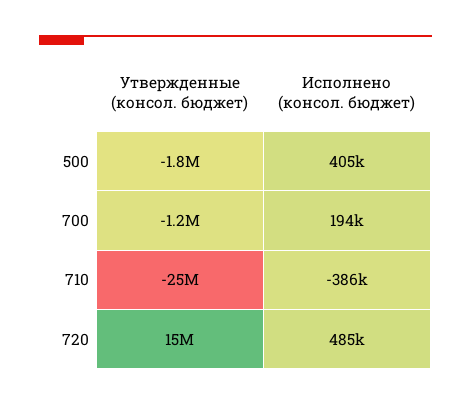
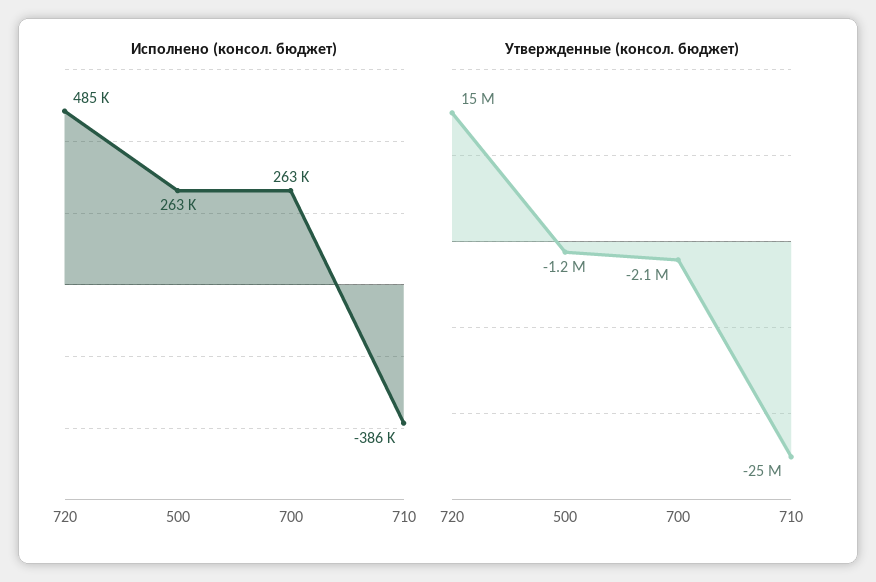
Утвержденные (консол. бюджет), 500: -1800000 -> -1200000
Исполнено (консол. бюджет), 500: 405000 -> 263000
Утвержденные (консол. бюджет), 700: -1200000 -> -2100000
Исполнено (консол. бюджет), 700: 194000 -> 263000

